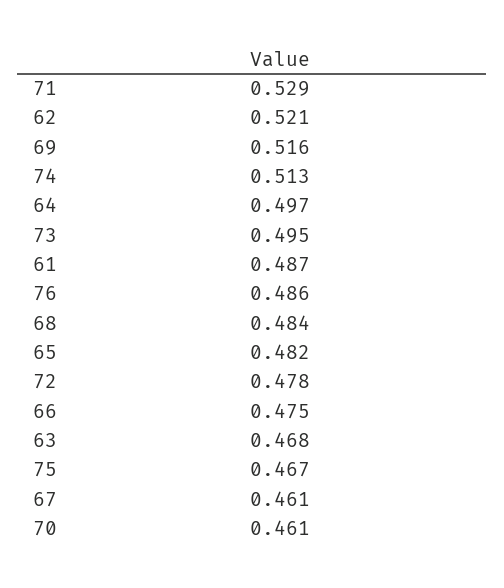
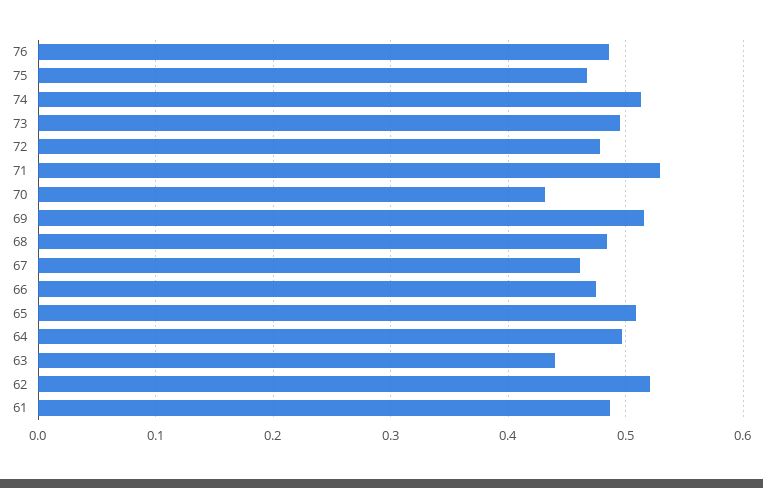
65: 0.482 -> 0.51
63: 0.468 -> 0.44
70: 0.461 -> 0.43

